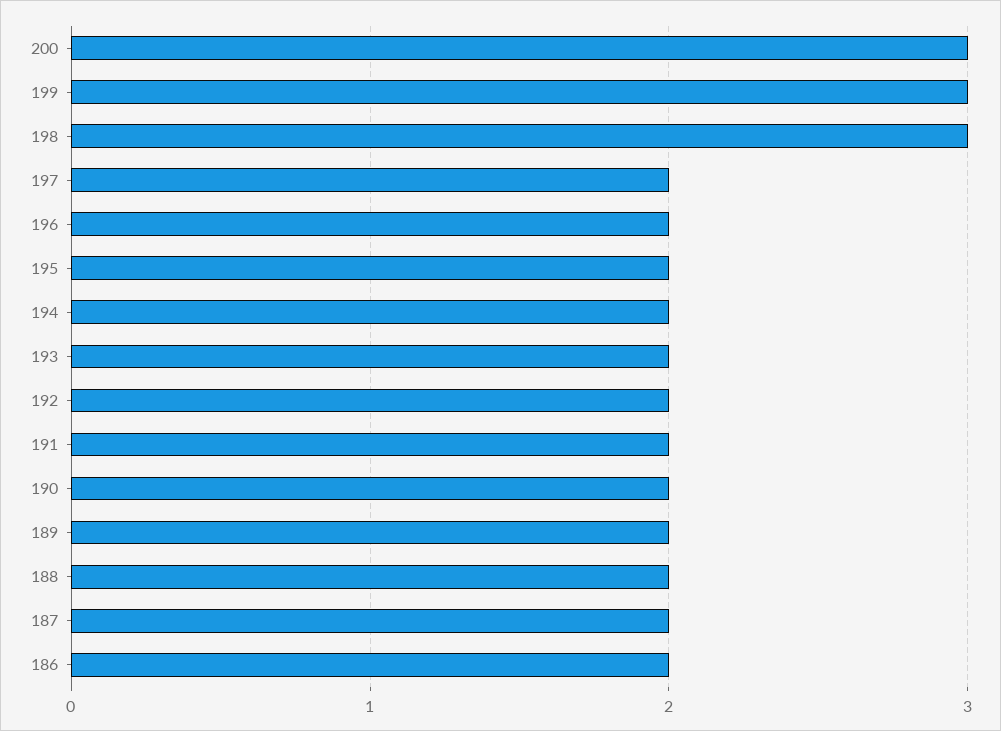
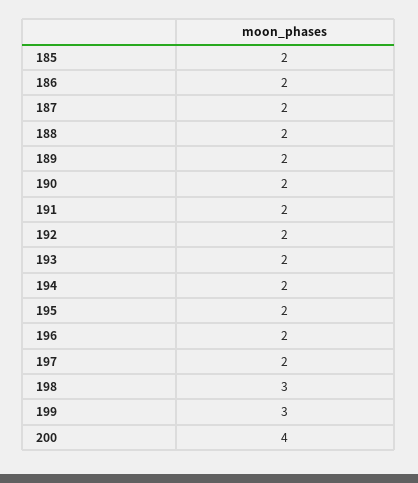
200: 3 -> 4
185: none -> 2

